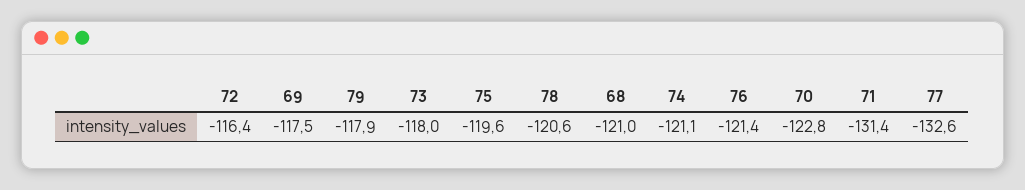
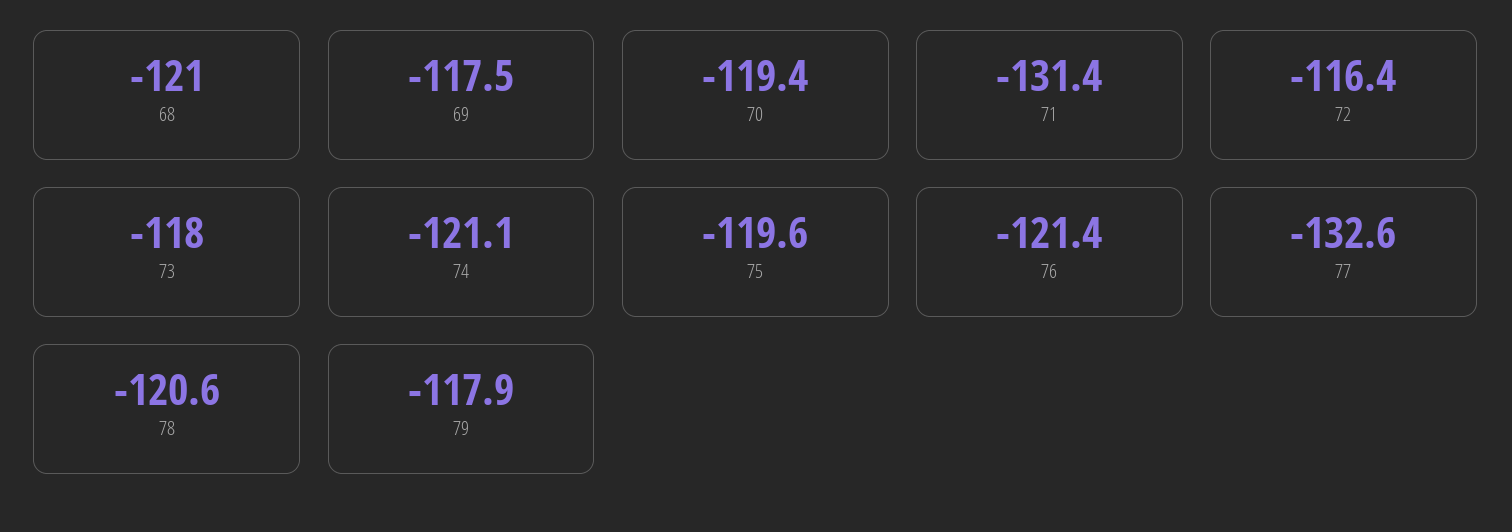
70: -122.8 -> -119.4

